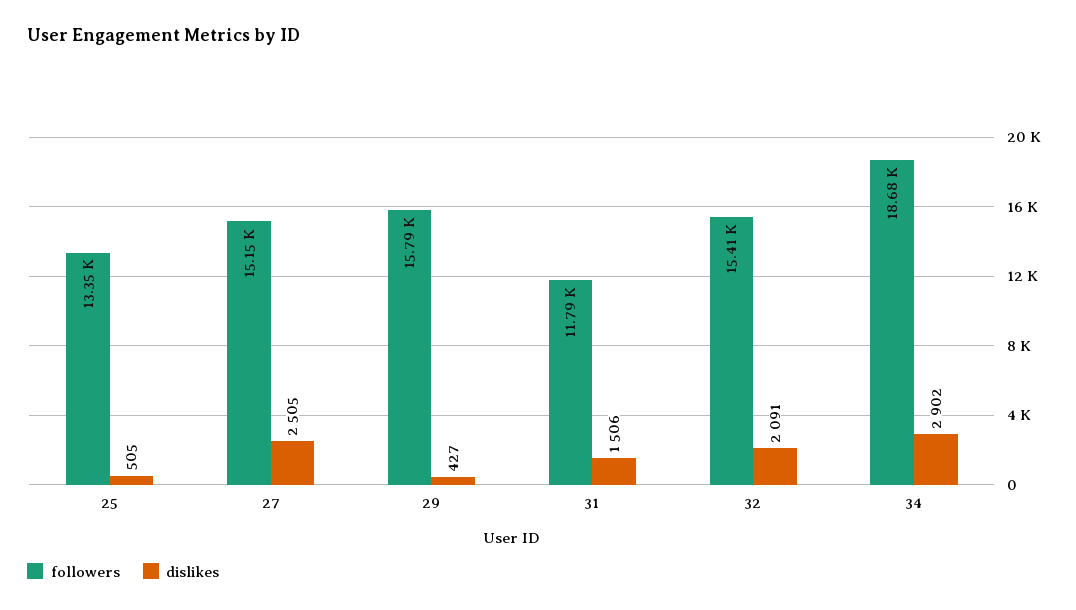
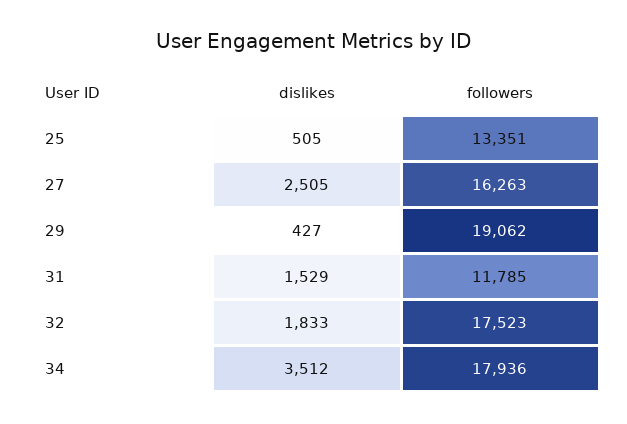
followers, 27: 15150 -> 16263
followers, 29: 15790 -> 19062
dislikes, 31: 1506 -> 1529
followers, 32: 15410 -> 17523
dislikes, 32: 2091 -> 1833
followers, 34: 18680 -> 17936
dislikes, 34: 2902 -> 3512

